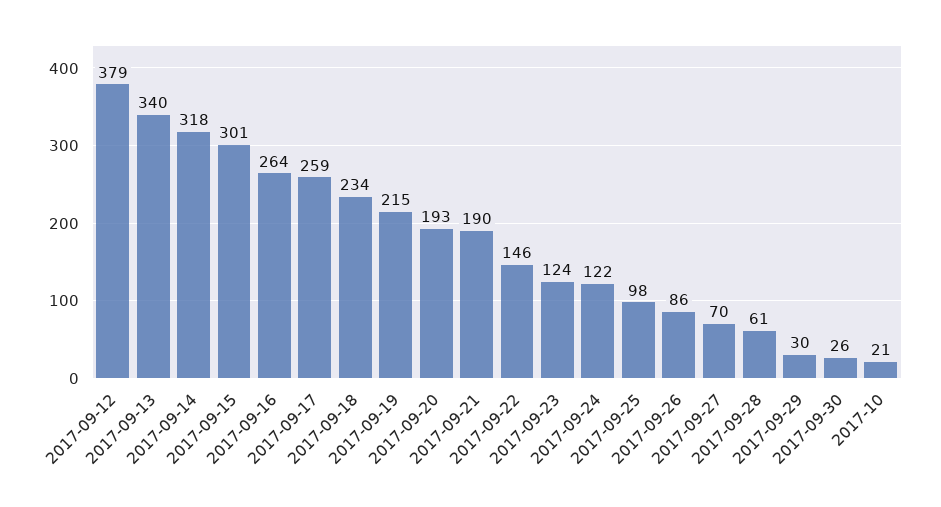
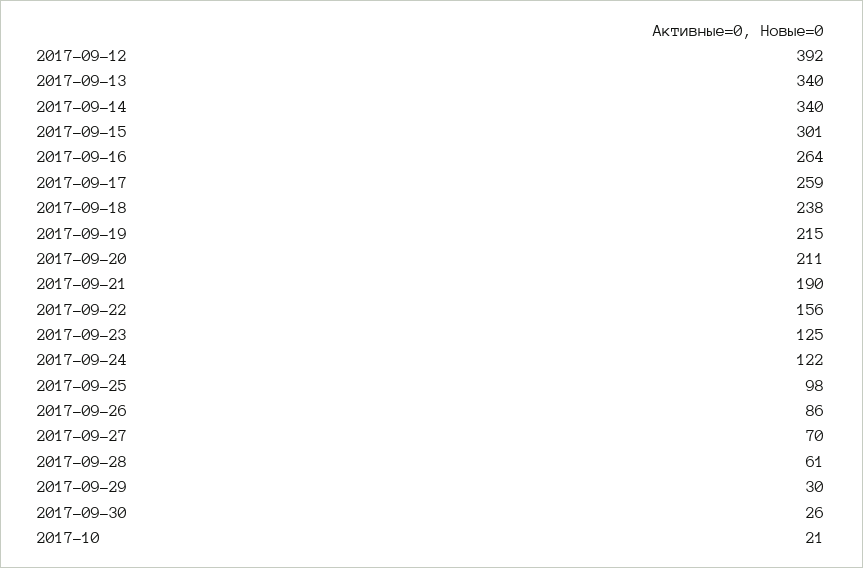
2017-09-12: 379 -> 392
2017-09-14: 318 -> 340
2017-09-18: 234 -> 238
2017-09-20: 193 -> 211
2017-09-22: 146 -> 156
2017-09-23: 124 -> 125

